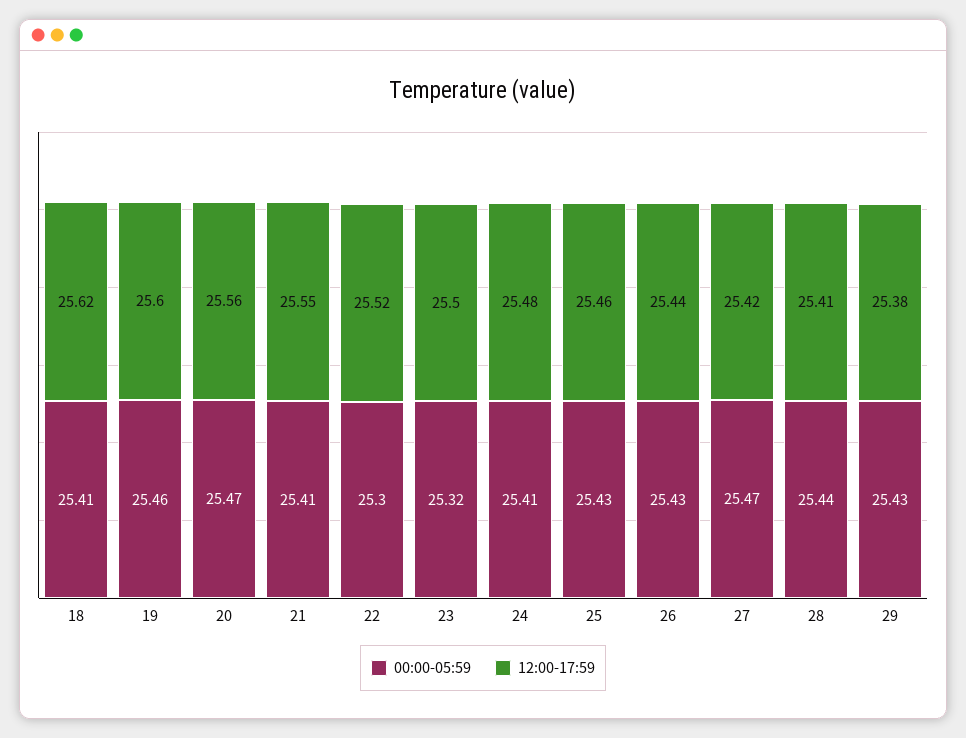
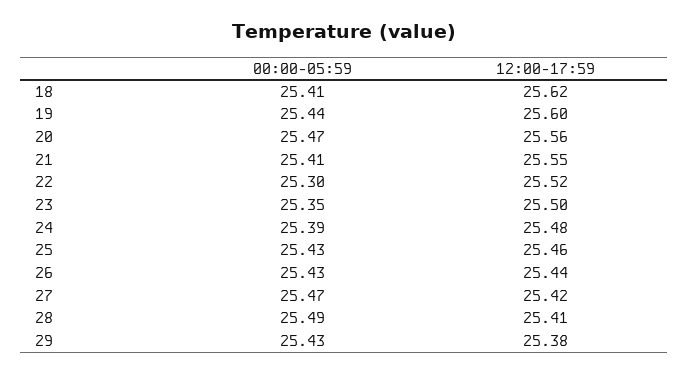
00:00-05:59, 19: 25.46 -> 25.44
00:00-05:59, 23: 25.32 -> 25.35
00:00-05:59, 24: 25.41 -> 25.39
00:00-05:59, 28: 25.44 -> 25.49

